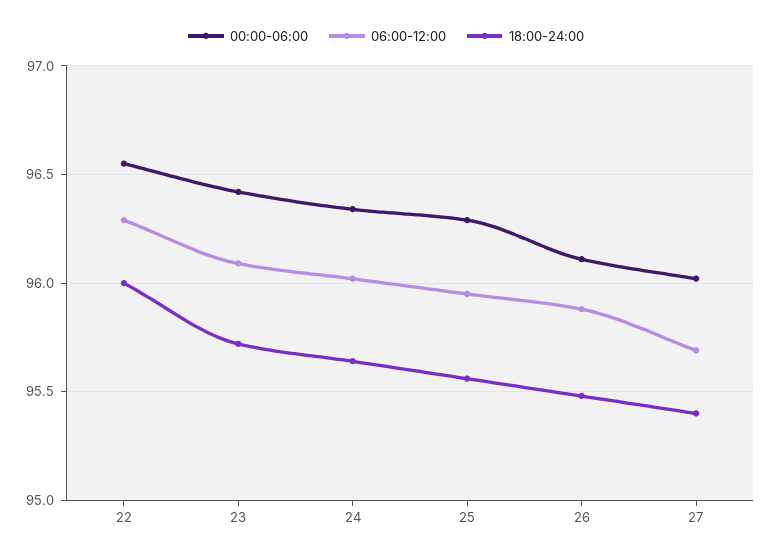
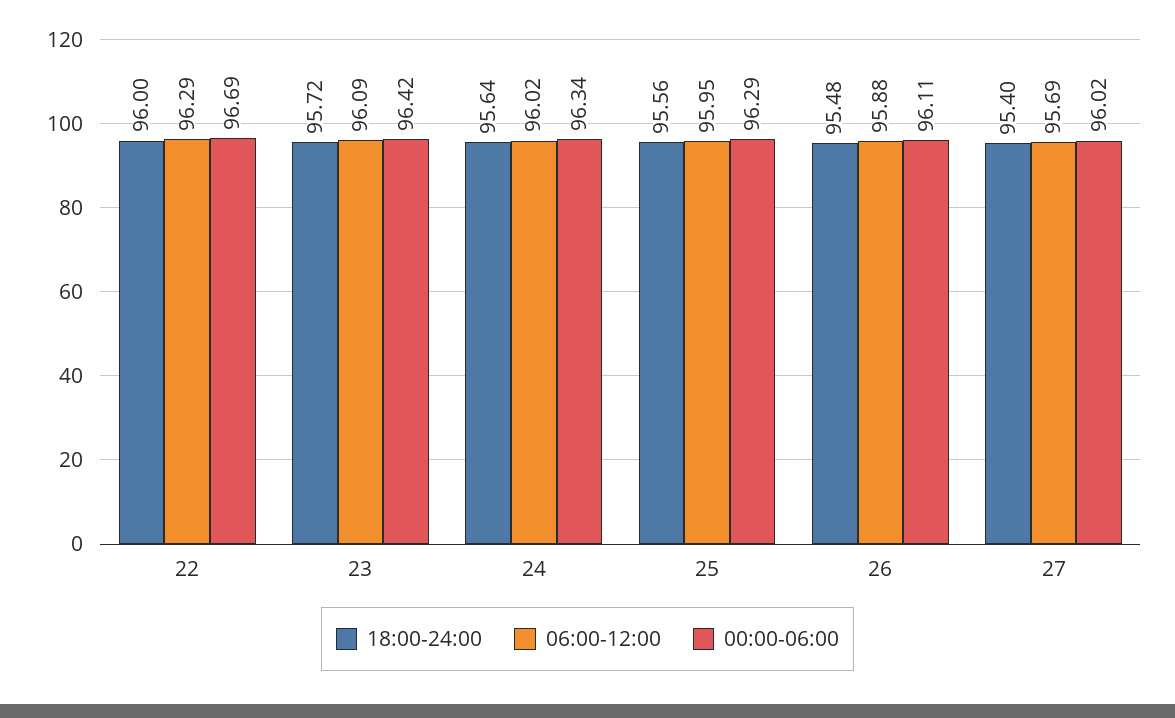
00:00-06:00, 22: 96.55 -> 96.69

